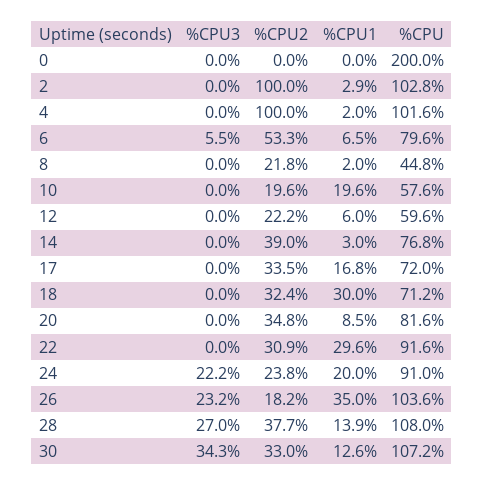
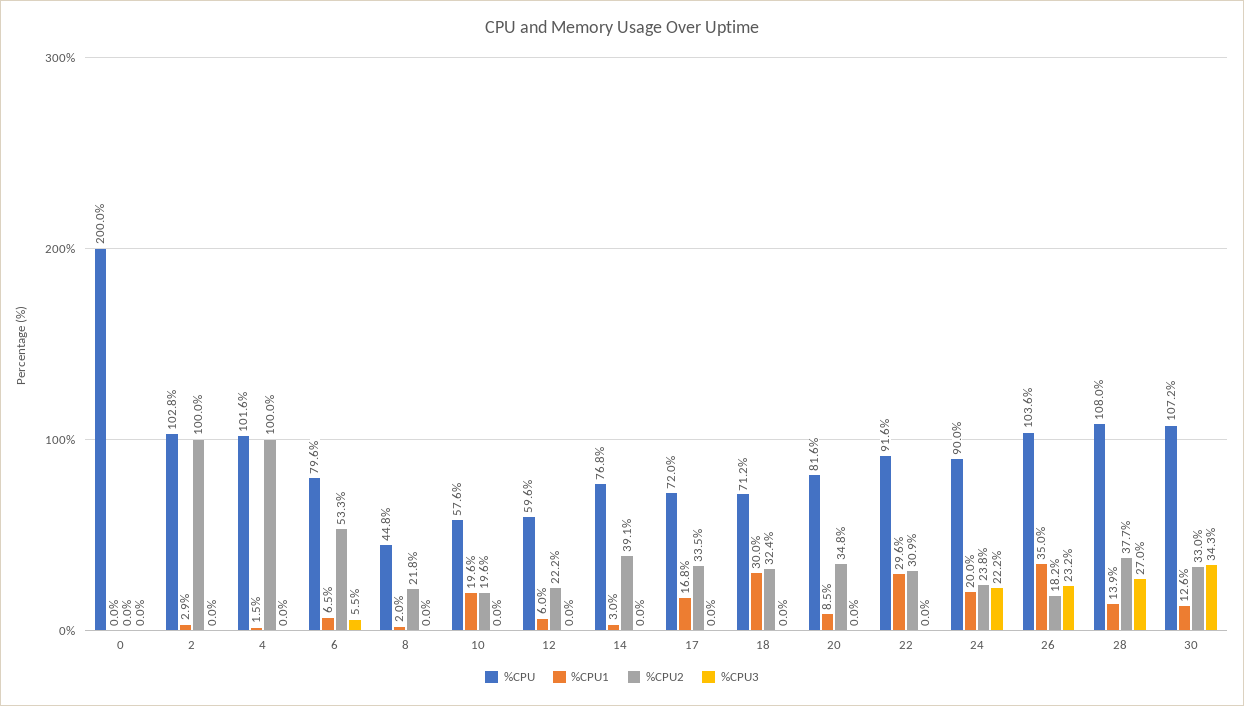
%CPU1, 4: 2 -> 1.5
%CPU2, 14: 39 -> 39.1
%CPU, 24: 91 -> 90

